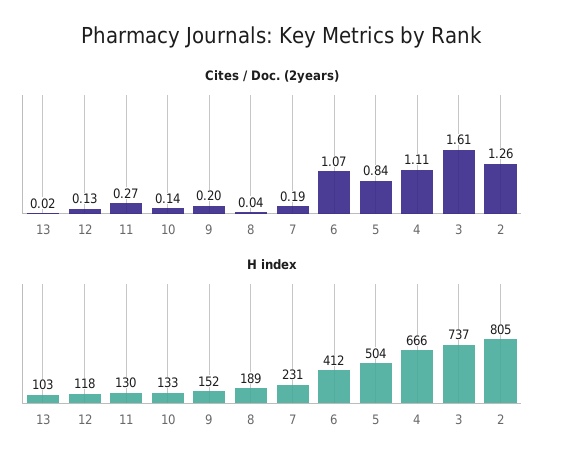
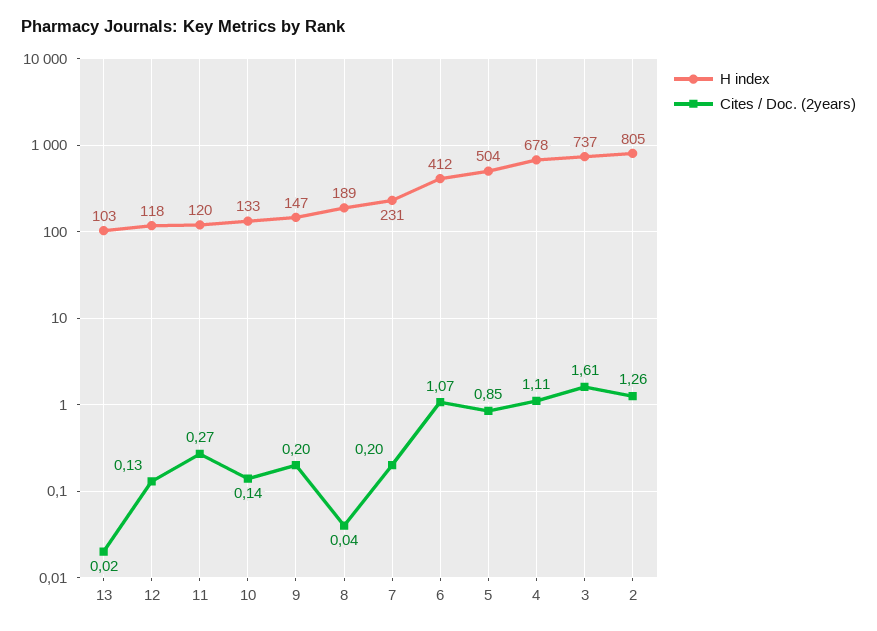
Cites / Doc. (2years), 7: 0.19 -> 0.2
Cites / Doc. (2years), 5: 0.84 -> 0.85
H index, 11: 130 -> 120
H index, 9: 152 -> 147
H index, 4: 666 -> 678

